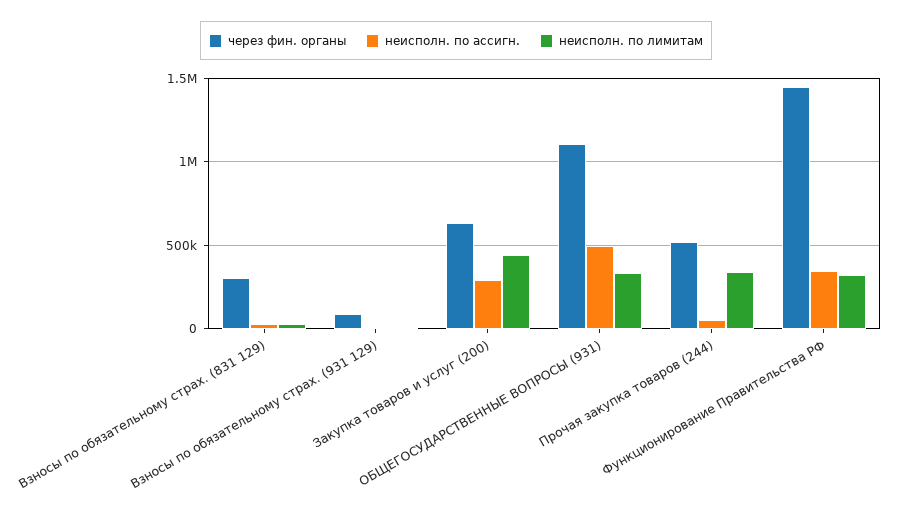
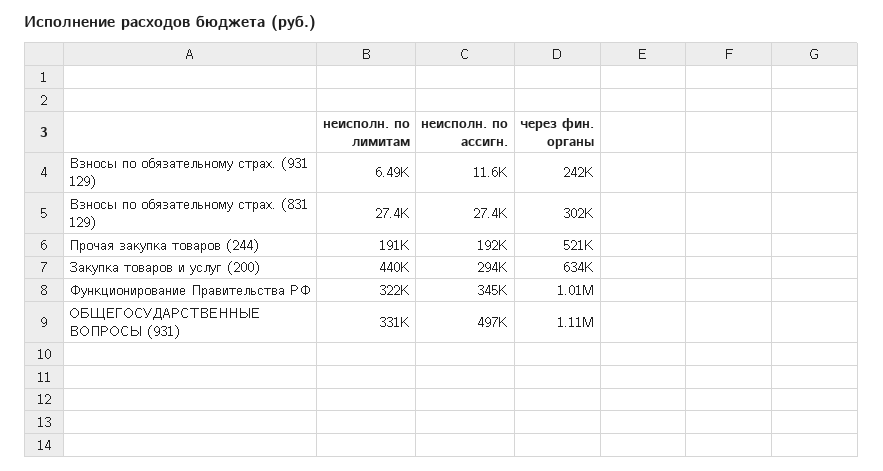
через фин. органы, Взносы по обязательному страх. (931 129): 100000 -> 242000
неисполн. по ассигн., Прочая закупка товаров (244): 50000 -> 192000
неисполн. по лимитам, Прочая закупка товаров (244): 350000 -> 191000
через фин. органы, Функционирование Правительства РФ: 1450000 -> 1010000

